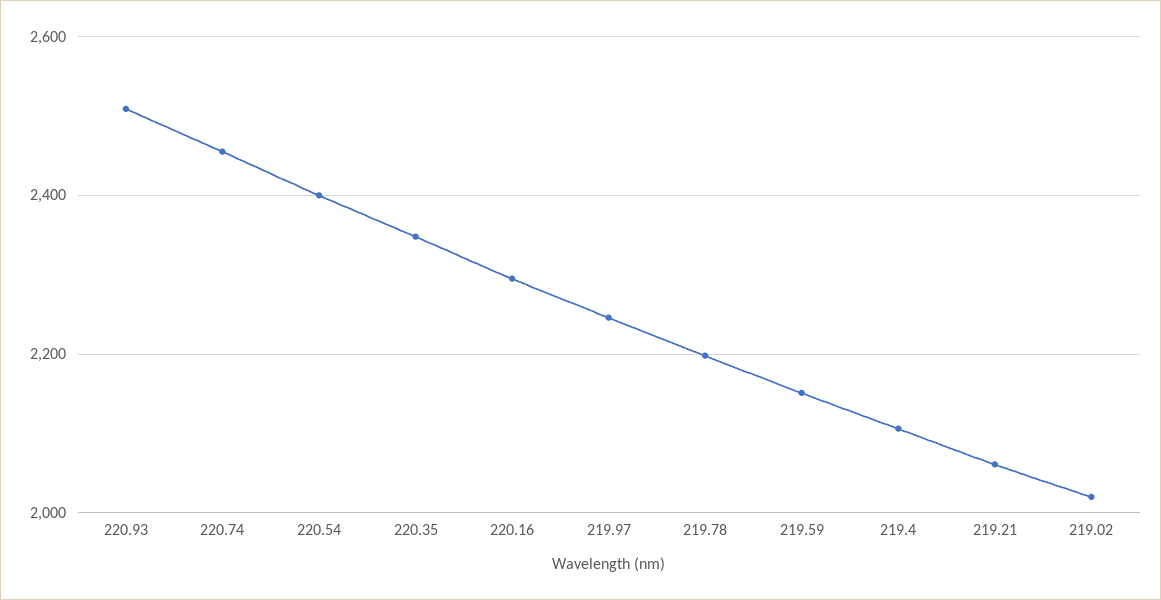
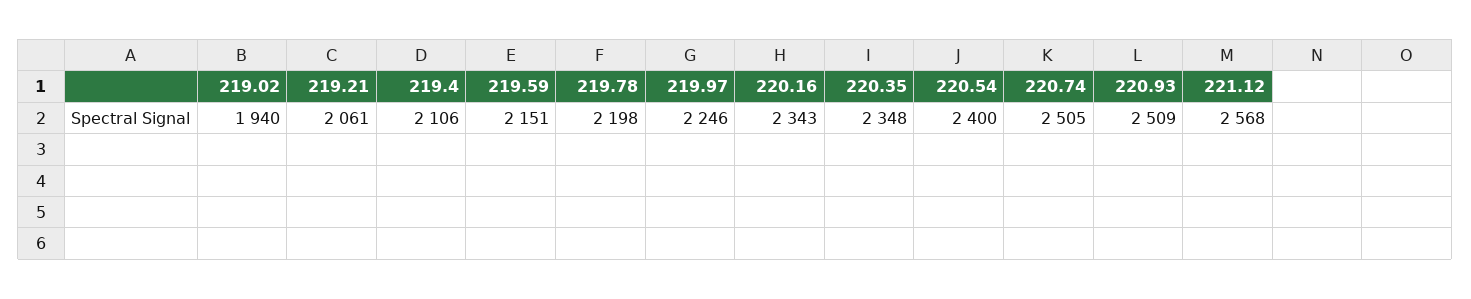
220.74: 2460 -> 2505
220.16: 2300 -> 2343
219.02: 2020 -> 1940
221.12: none -> 2568

